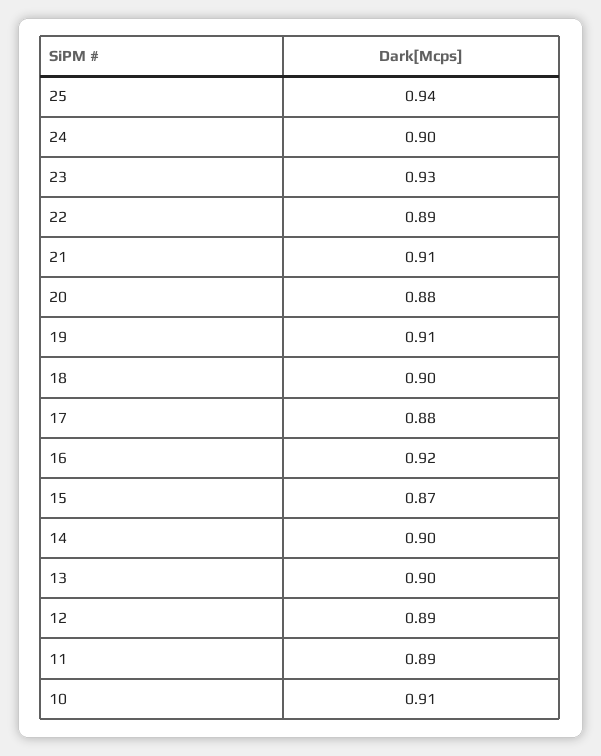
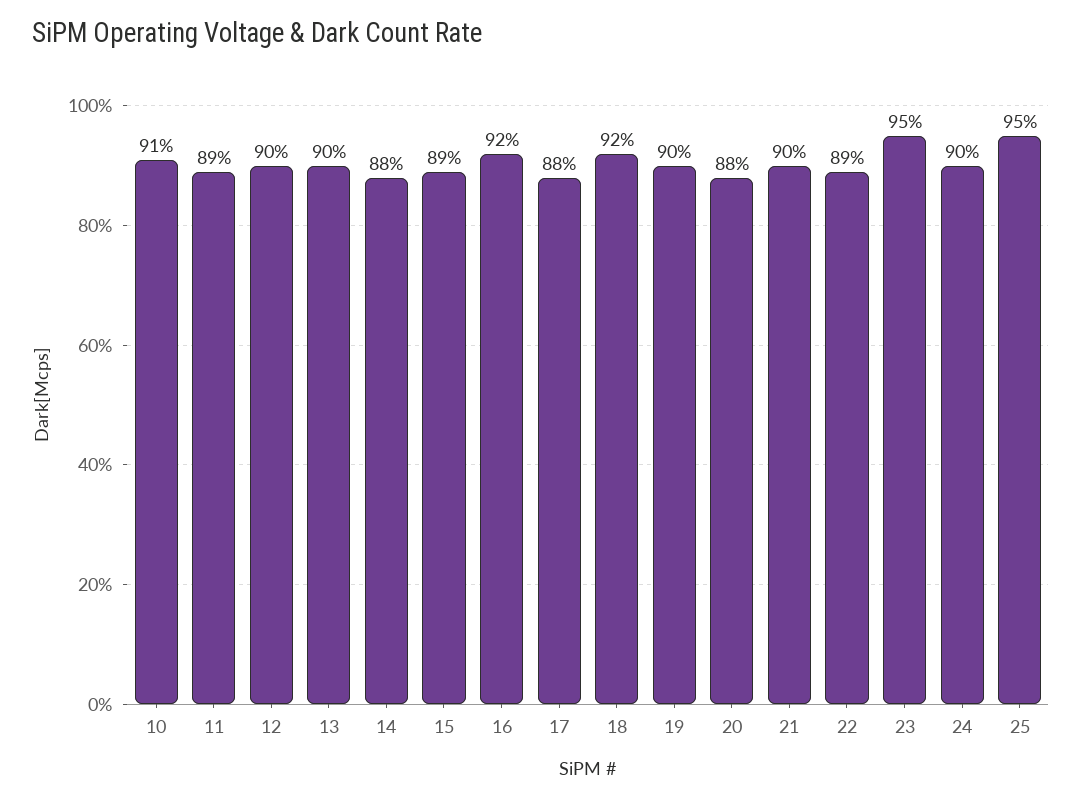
25: 0.94 -> 0.95
23: 0.93 -> 0.95
21: 0.91 -> 0.9
19: 0.91 -> 0.9
18: 0.9 -> 0.92
15: 0.87 -> 0.89
14: 0.9 -> 0.88
12: 0.89 -> 0.9

